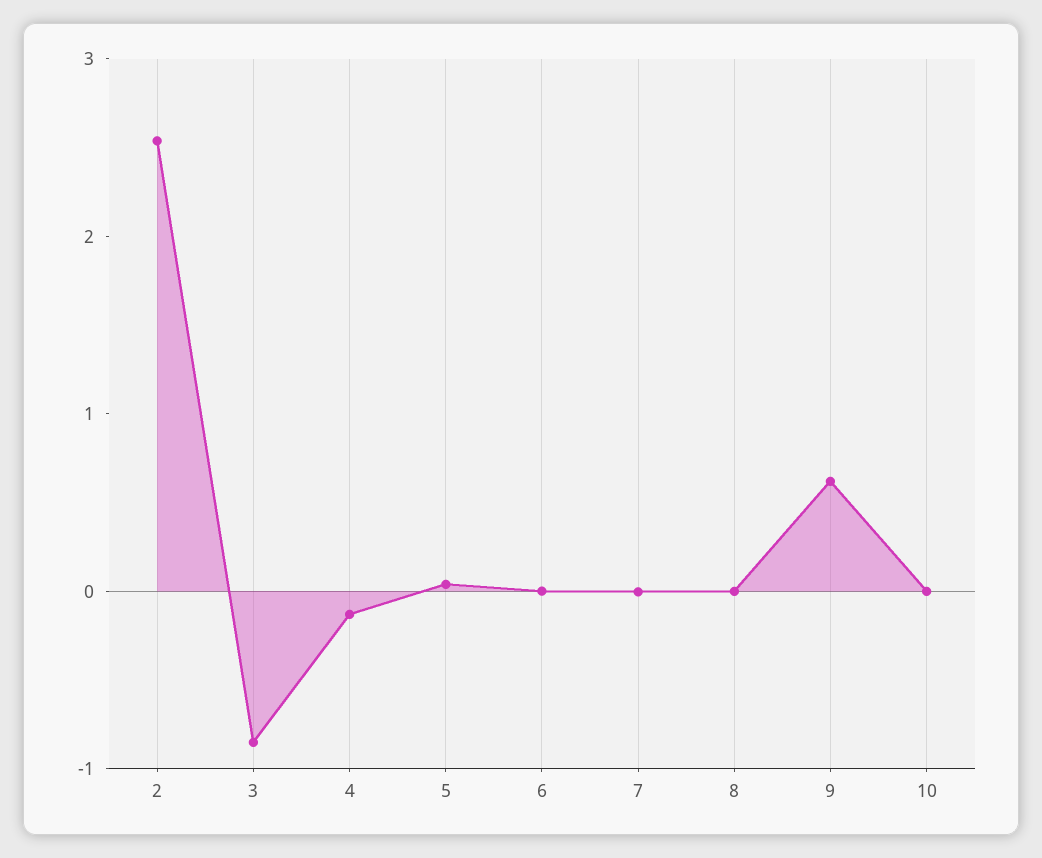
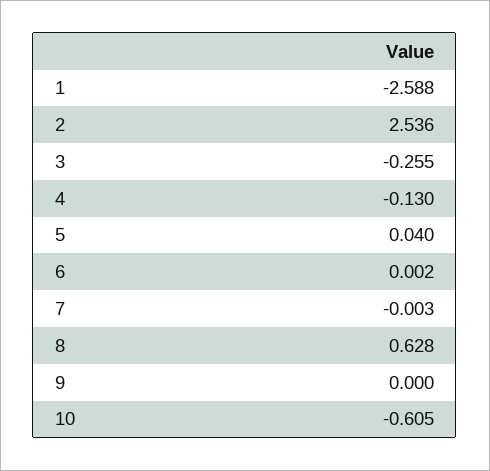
3: -0.8 -> -0.255
8: 0 -> 0.628
9: 0.6 -> 0
10: 0 -> -0.605
1: none -> -2.588

